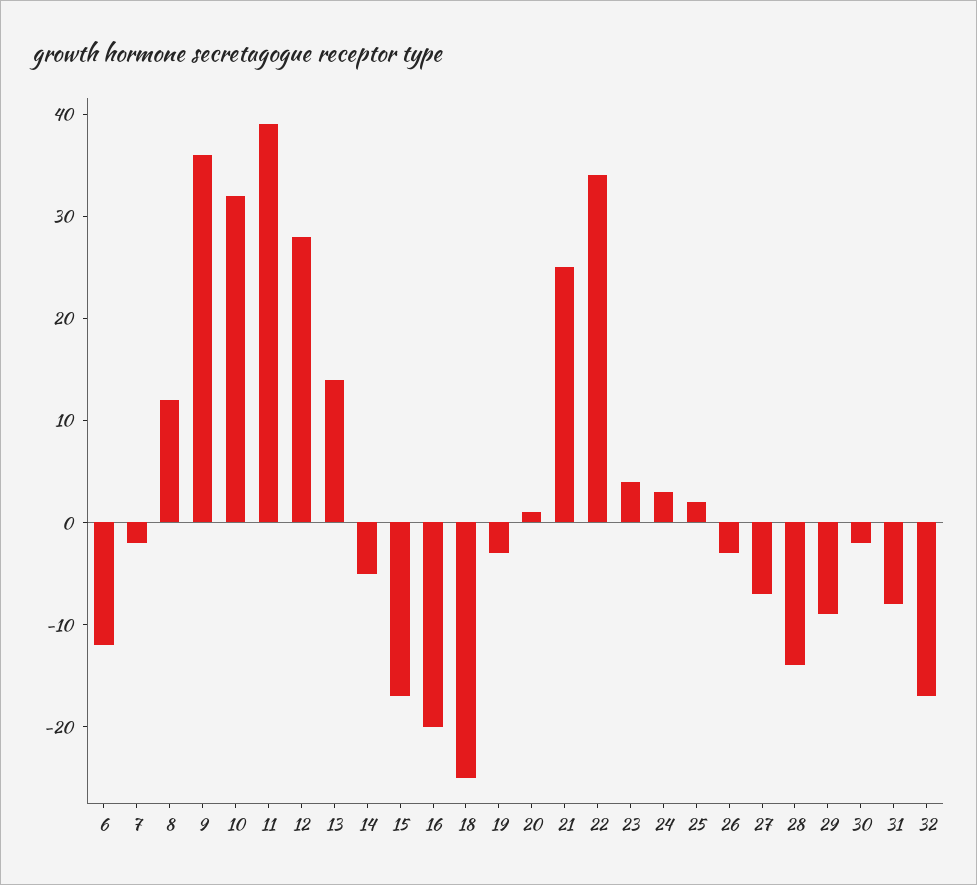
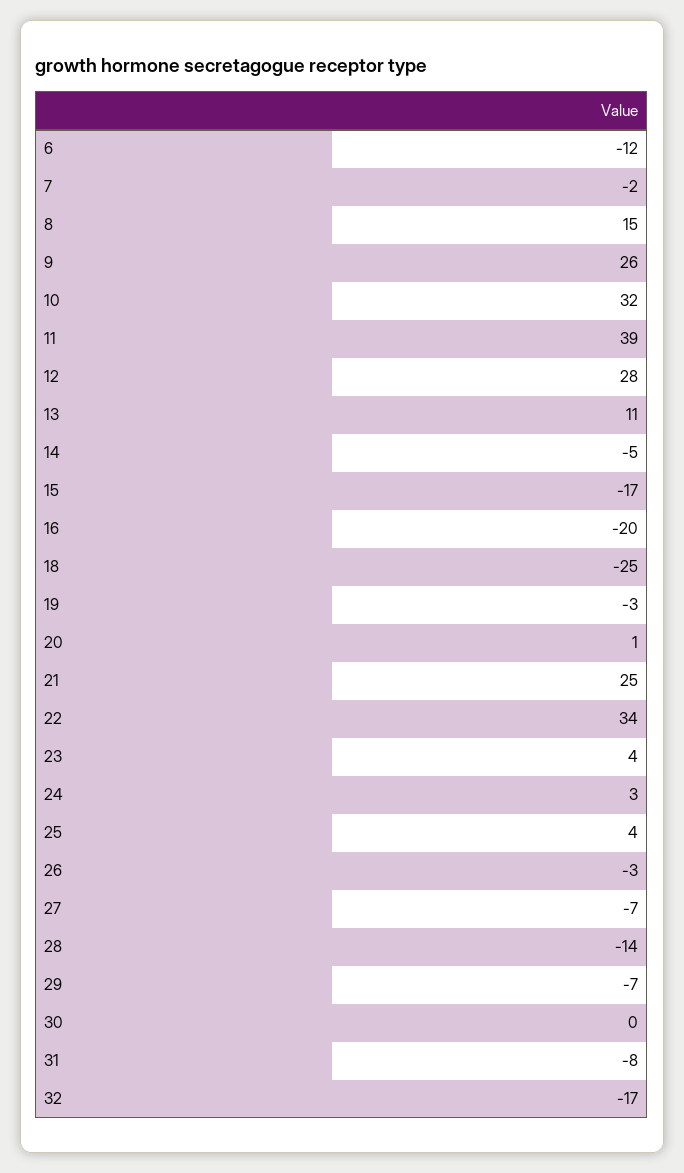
8: 12 -> 15
9: 36 -> 26
13: 14 -> 11
25: 2 -> 4
29: -9 -> -7
30: -2 -> 0

